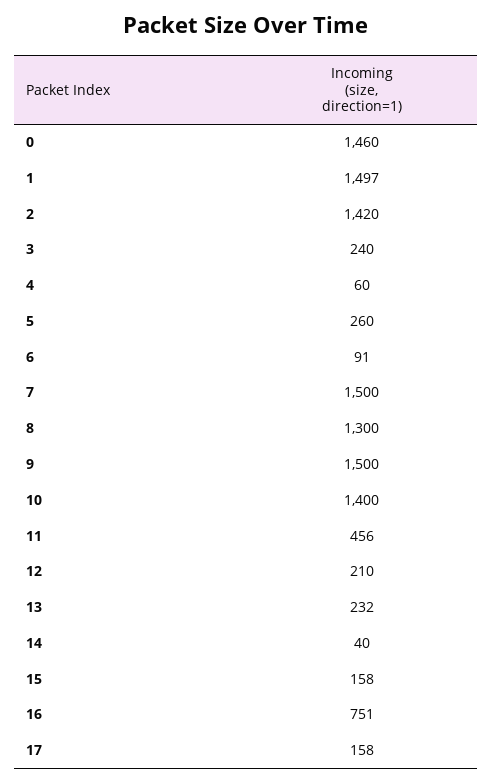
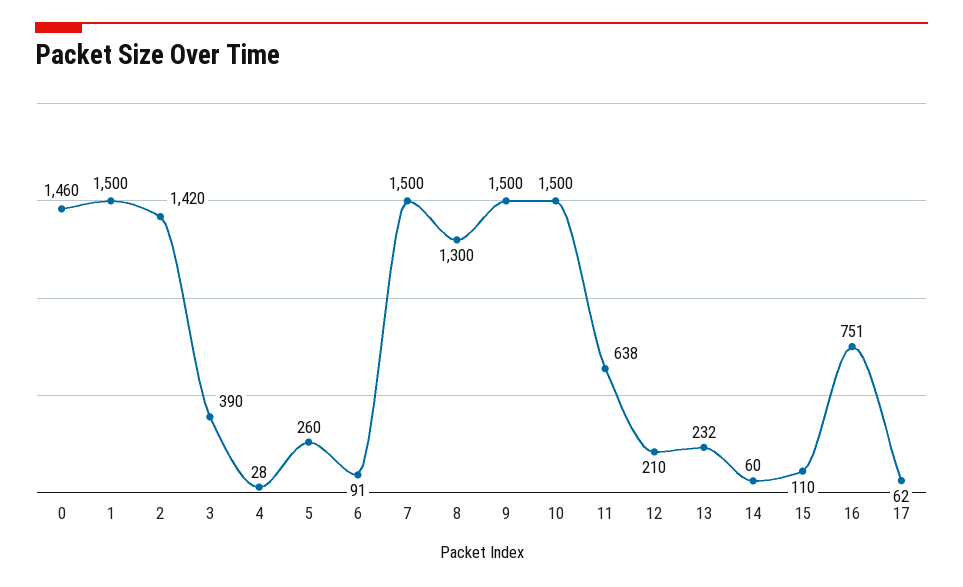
1: 1497 -> 1500
3: 240 -> 390
4: 60 -> 28
10: 1400 -> 1500
11: 456 -> 638
14: 40 -> 60
15: 158 -> 110
17: 158 -> 62

